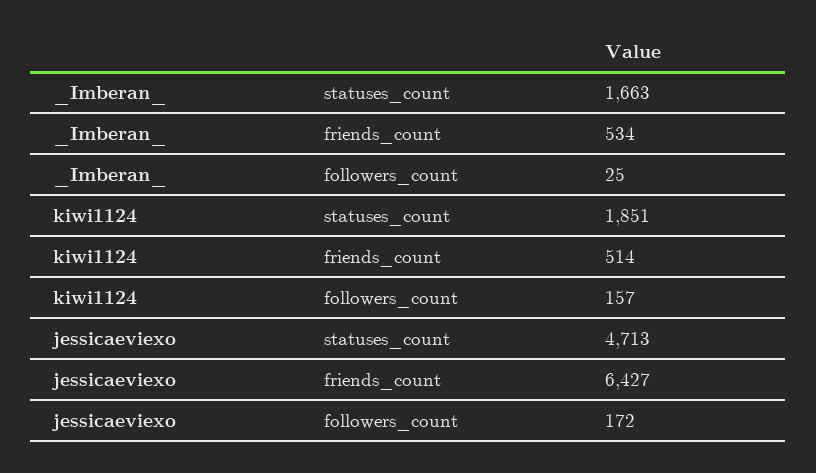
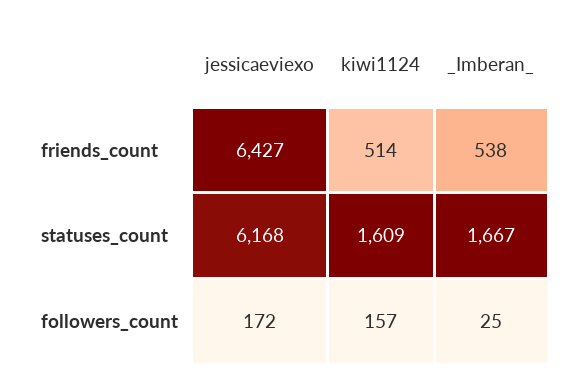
_Imberan_, statuses_count: 1663 -> 1667
_Imberan_, friends_count: 534 -> 538
kiwi1124, statuses_count: 1851 -> 1609
jessicaeviexo, statuses_count: 4713 -> 6168

